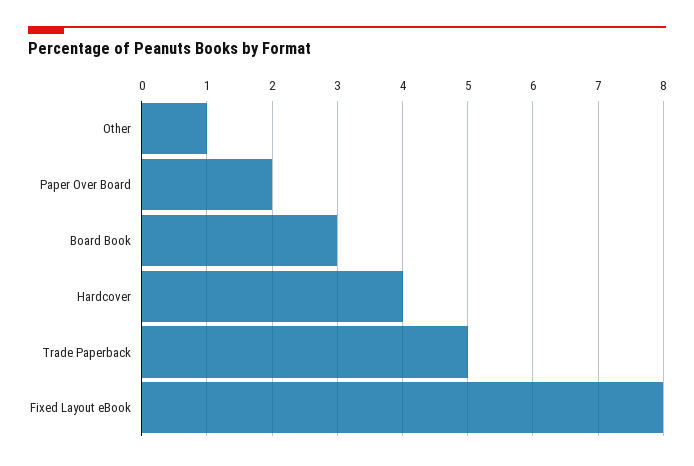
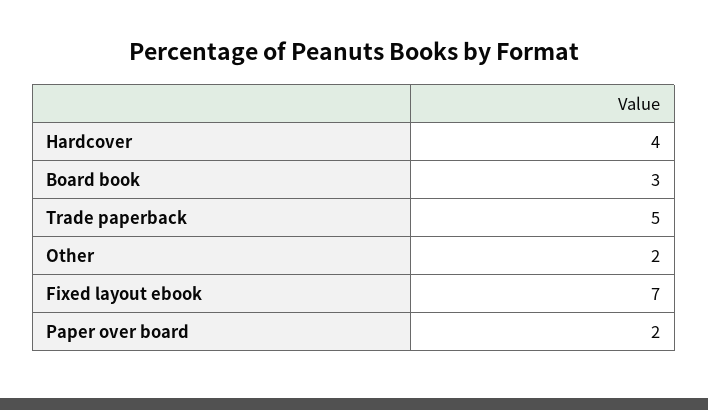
Other: 1 -> 2
Fixed Layout eBook: 8 -> 7

